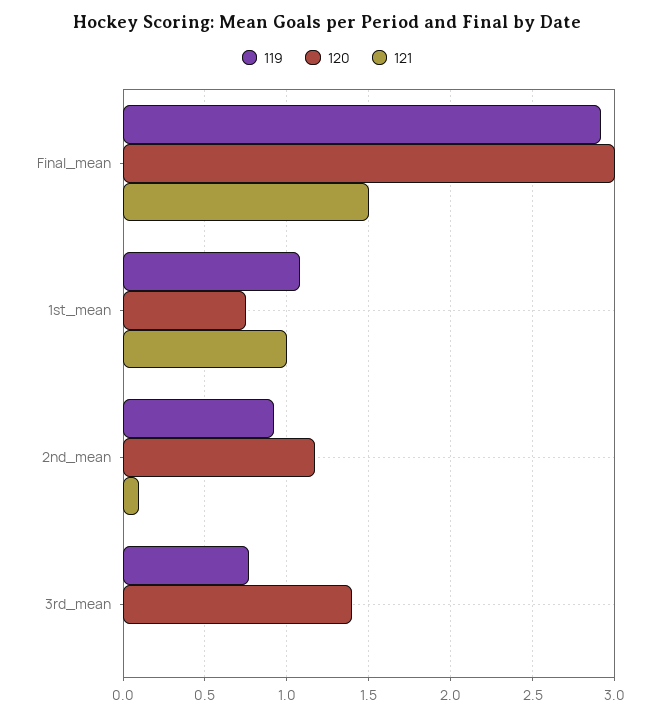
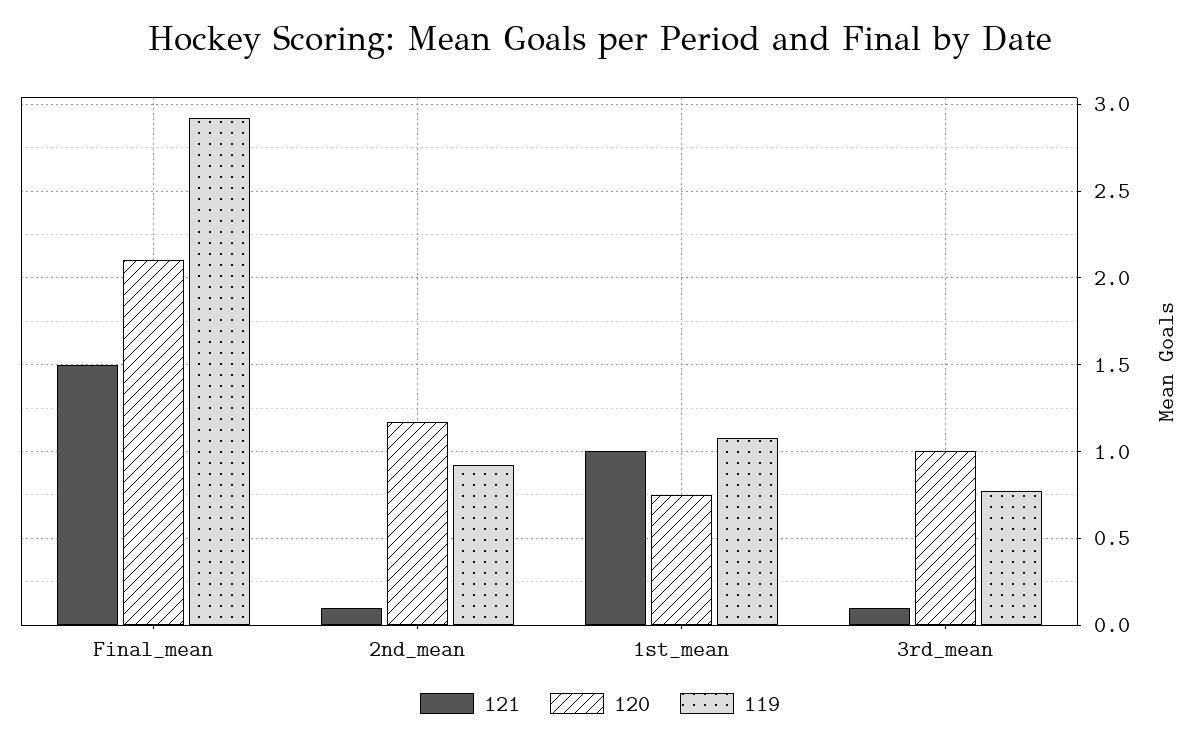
120, Final_mean: 3 -> 2.1
120, 3rd_mean: 1.4 -> 1
121, 3rd_mean: 0 -> 0.1

